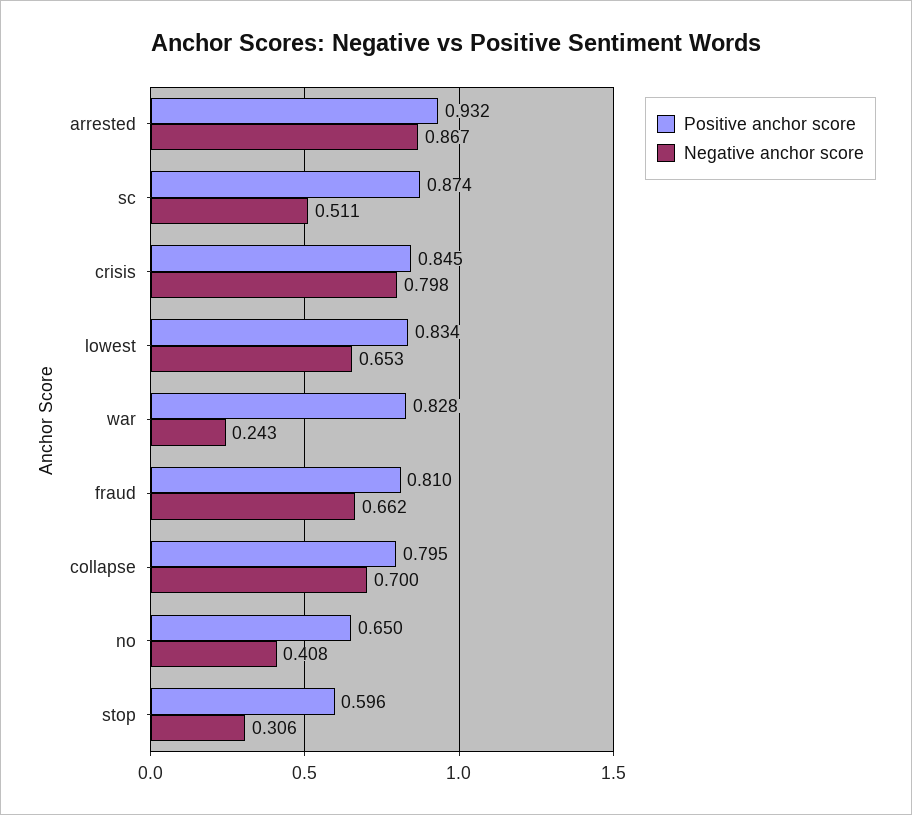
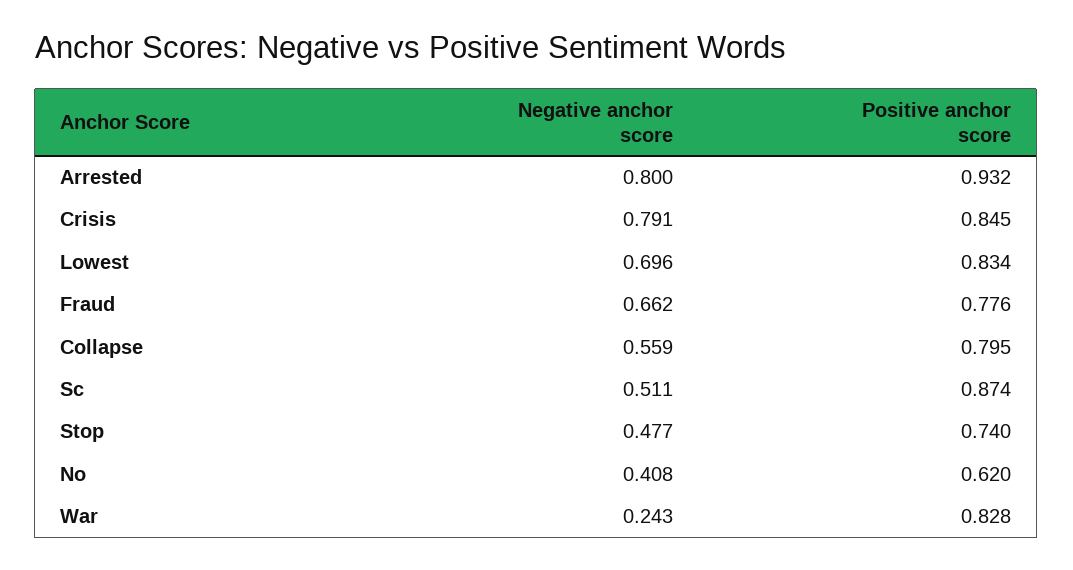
Negative anchor score, arrested: 0.867 -> 0.8
Negative anchor score, crisis: 0.798 -> 0.791
Negative anchor score, lowest: 0.653 -> 0.696
Positive anchor score, fraud: 0.81 -> 0.776
Negative anchor score, collapse: 0.7 -> 0.559
Positive anchor score, no: 0.65 -> 0.62
Positive anchor score, stop: 0.596 -> 0.74
Negative anchor score, stop: 0.306 -> 0.477

